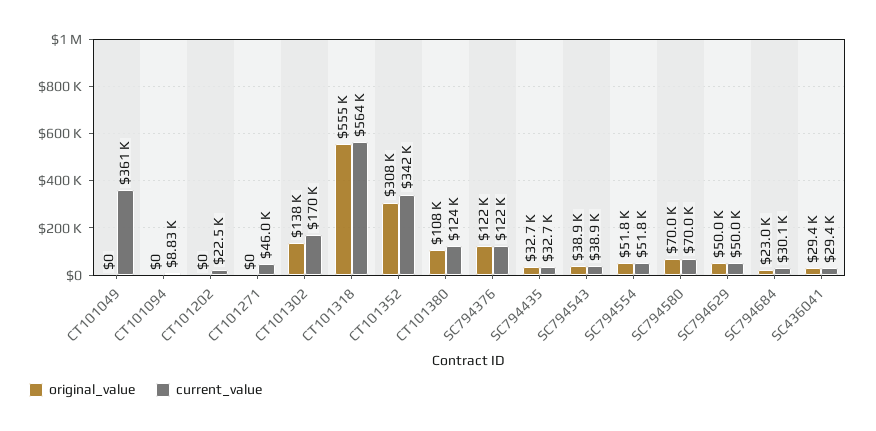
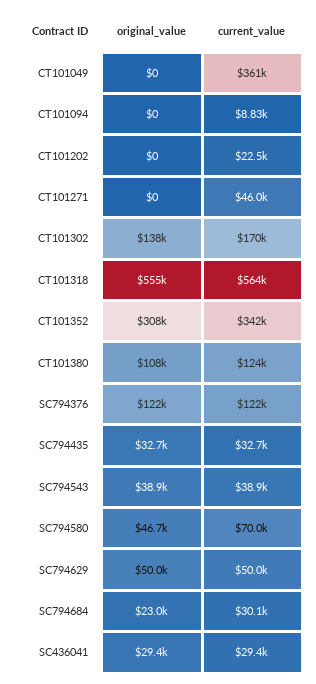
original_value, SC794554: 51800 -> none
current_value, SC794554: 51800 -> none
original_value, SC794580: 70000 -> 46700

